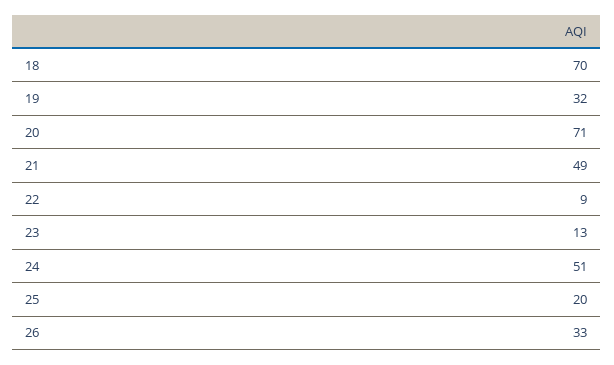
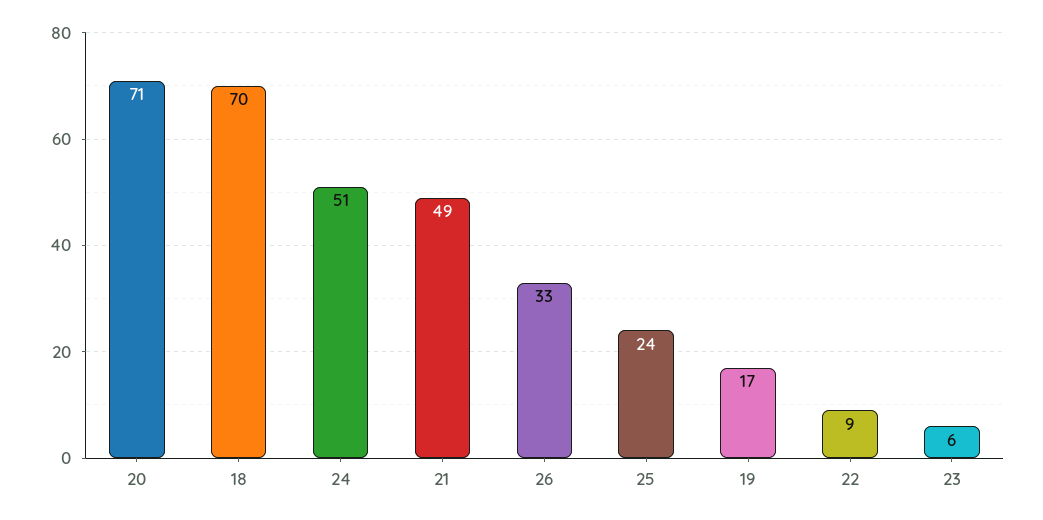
19: 32 -> 17
23: 13 -> 6
25: 20 -> 24

